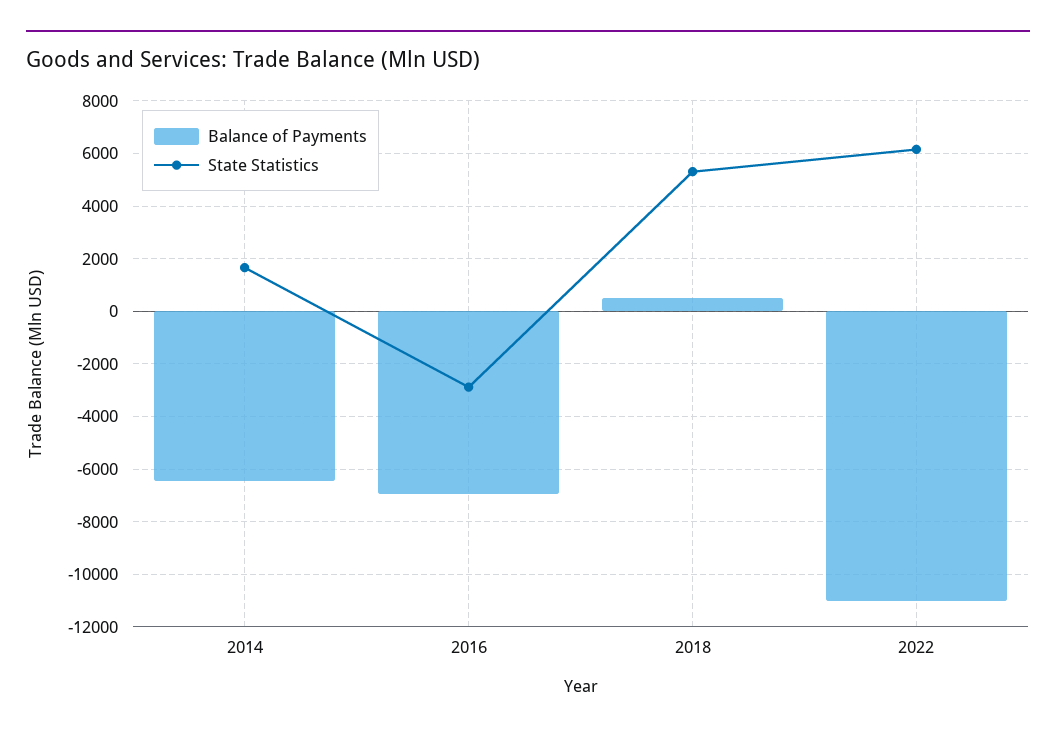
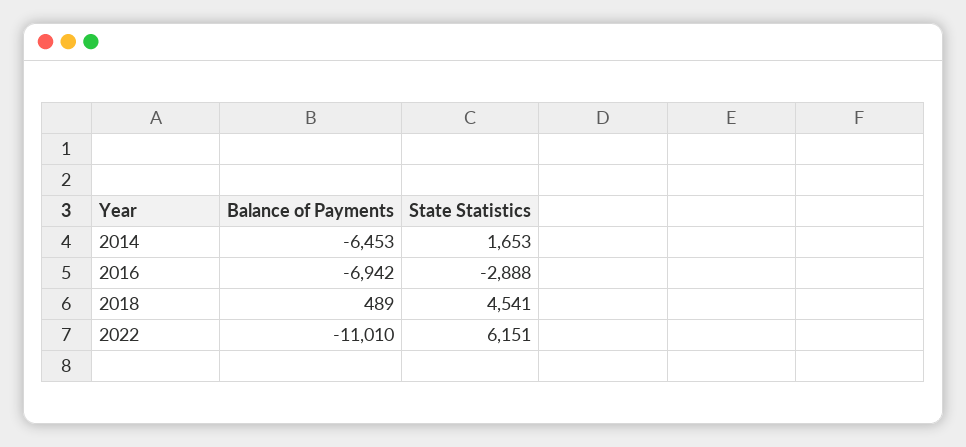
State Statistics, 2018: 5250 -> 4541

